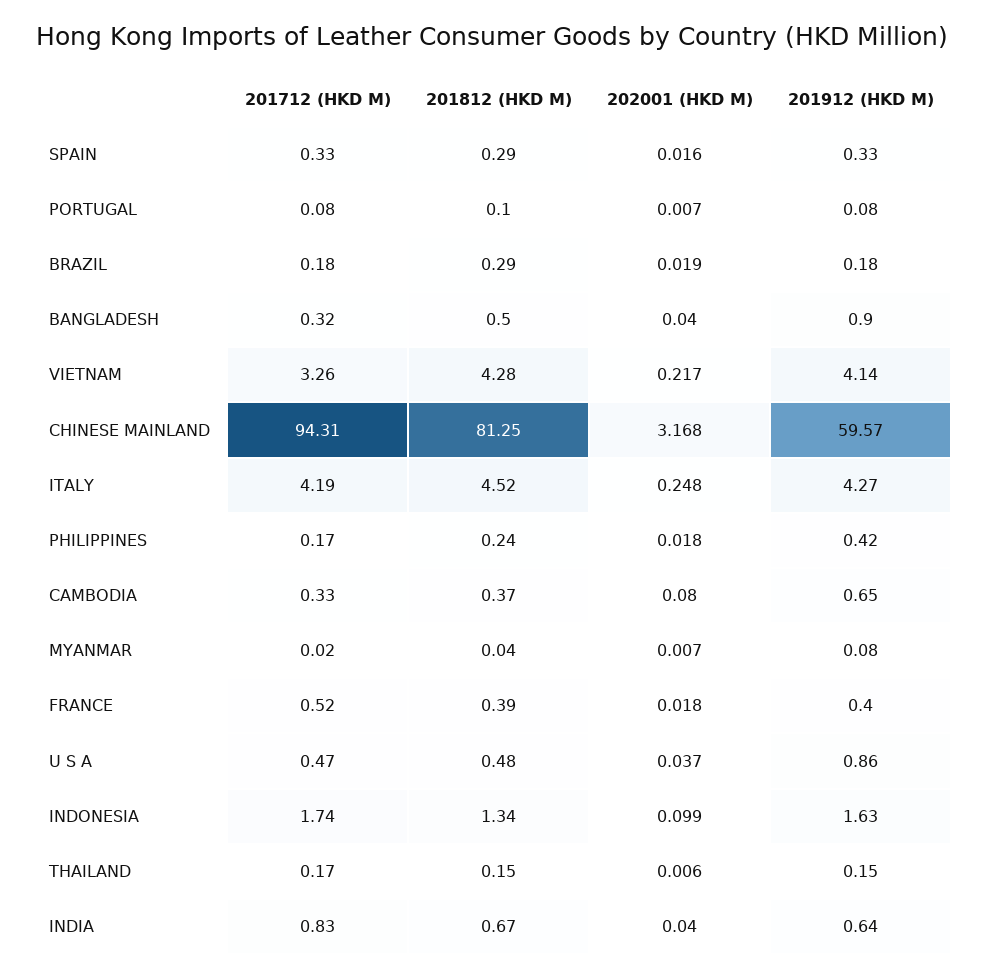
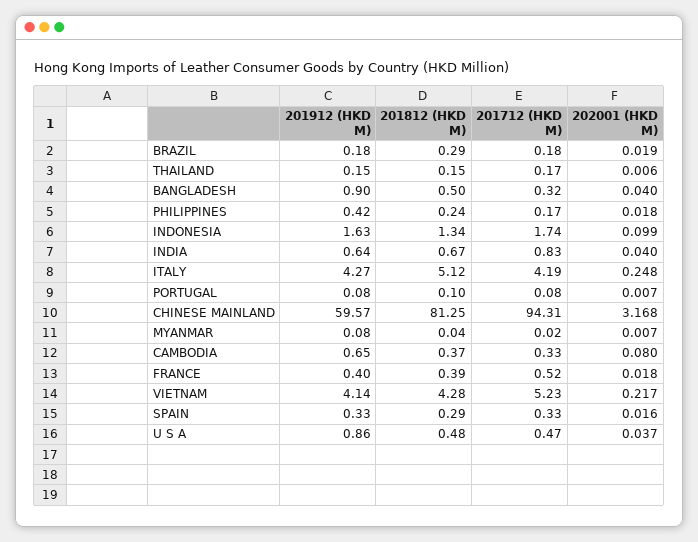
201712 (HKD M), VIETNAM: 3.26 -> 5.23
201812 (HKD M), ITALY: 4.52 -> 5.12

